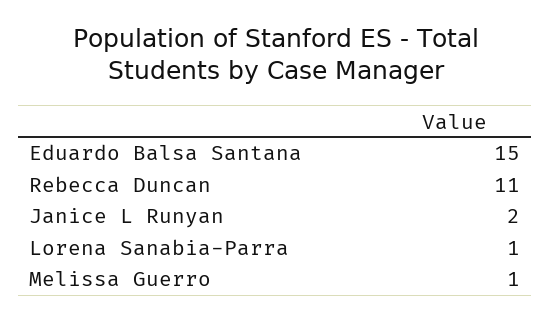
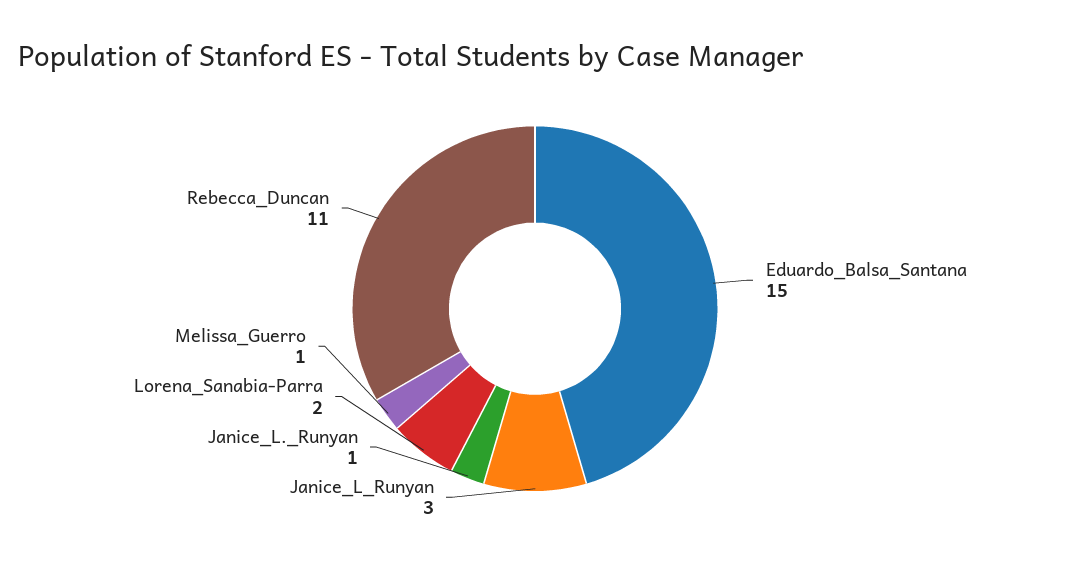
Janice L Runyan: 2 -> 3
Lorena Sanabia-Parra: 1 -> 2
Janice_L._Runyan: none -> 1

